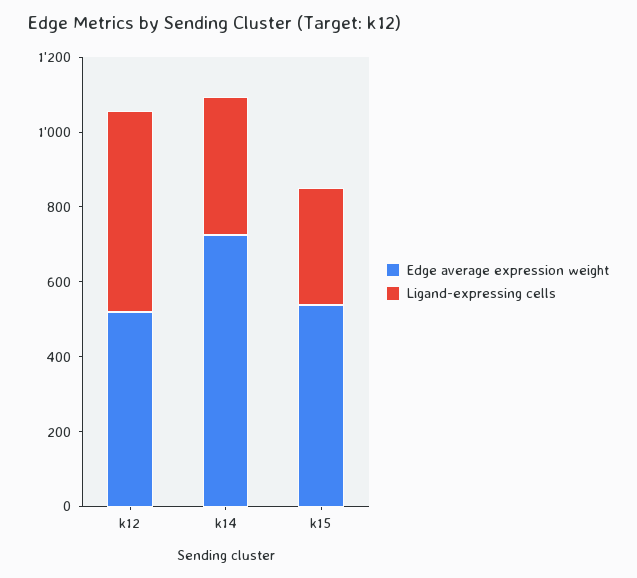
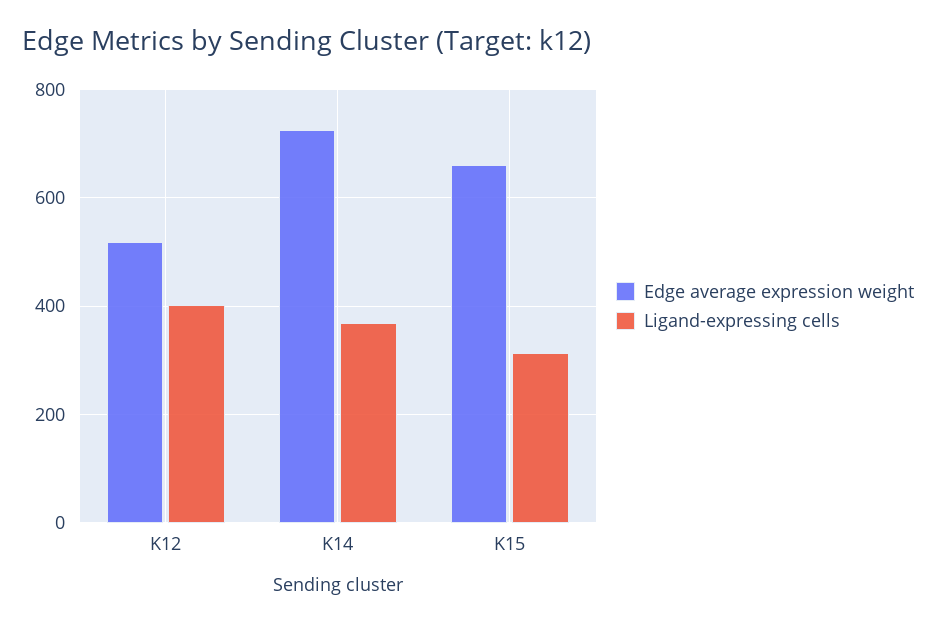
Ligand-expressing cells, k12: 550 -> 400
Edge average expression weight, k15: 550 -> 660

